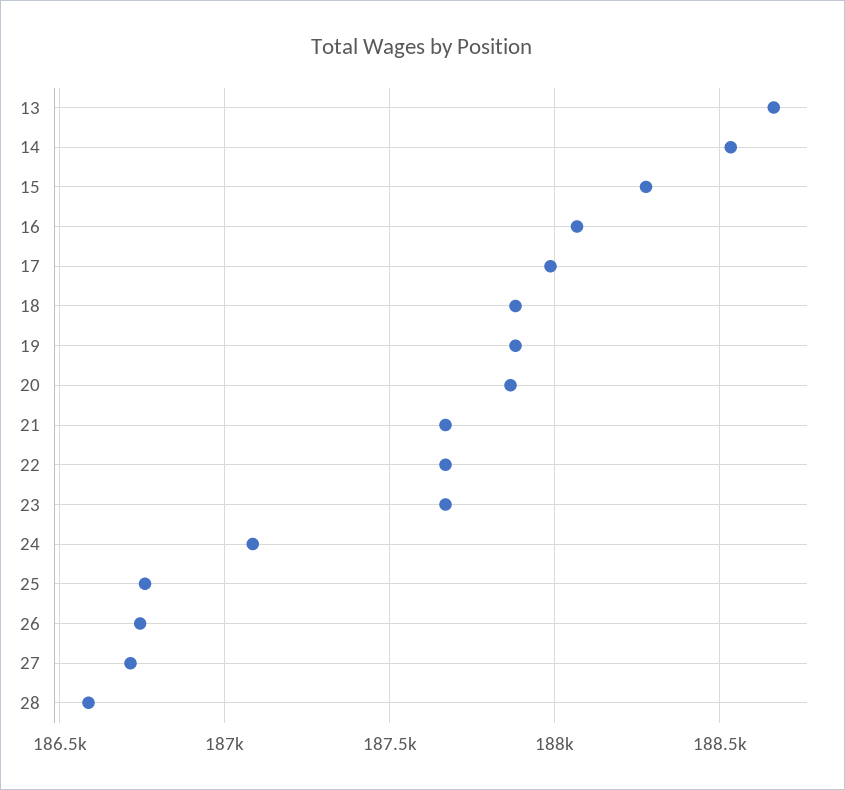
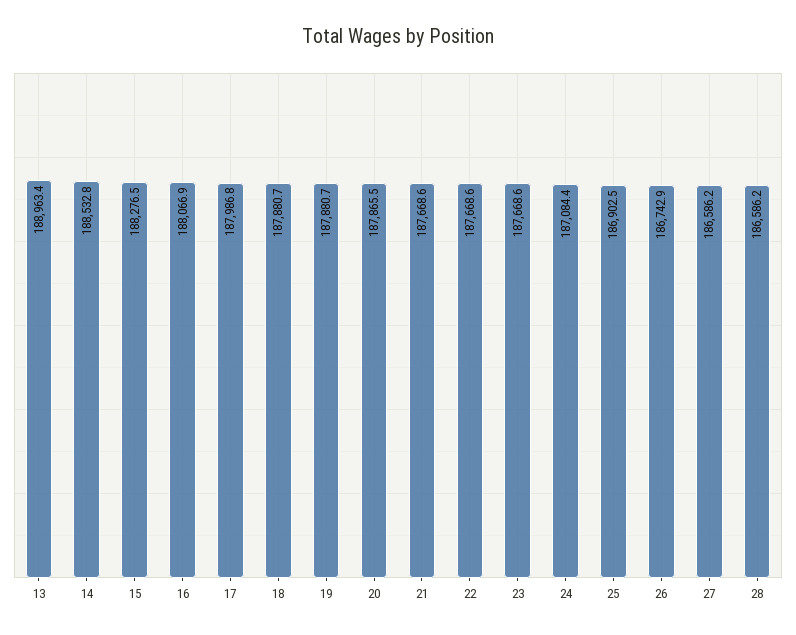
13: 188650 -> 188963.4
25: 186750 -> 186902.5
27: 186700 -> 186586.2

